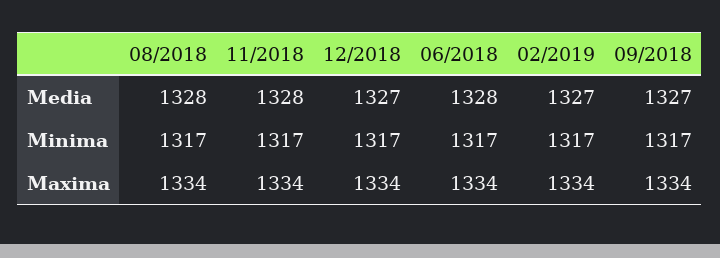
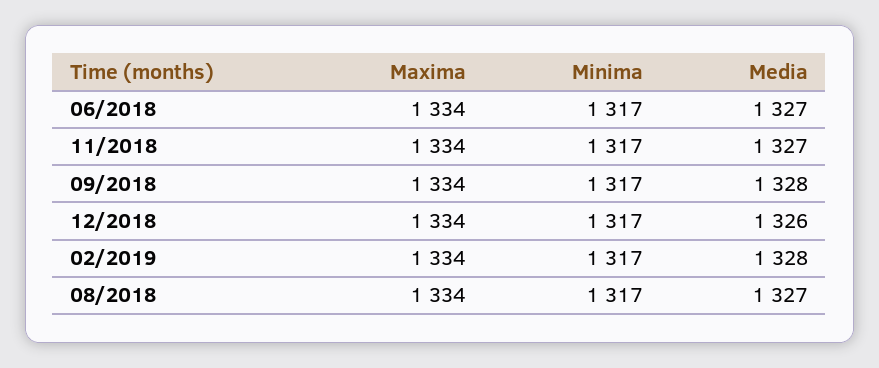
08/2018, Media: 1328 -> 1327
11/2018, Media: 1328 -> 1327
12/2018, Media: 1327 -> 1326
06/2018, Media: 1328 -> 1327
02/2019, Media: 1327 -> 1328
09/2018, Media: 1327 -> 1328

